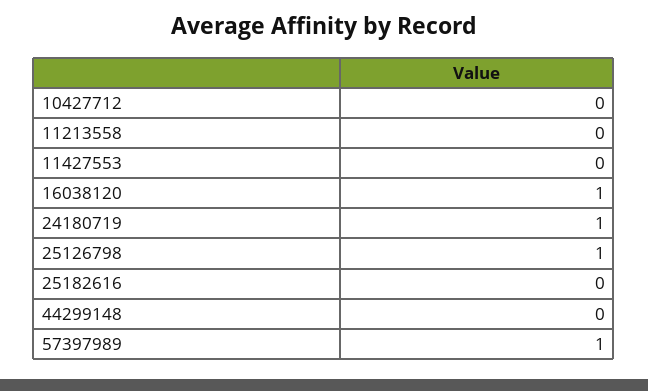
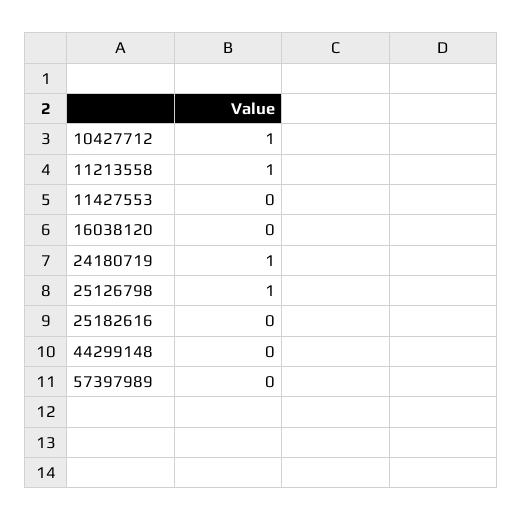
10427712: 0 -> 1
11213558: 0 -> 1
16038120: 1 -> 0
57397989: 1 -> 0

